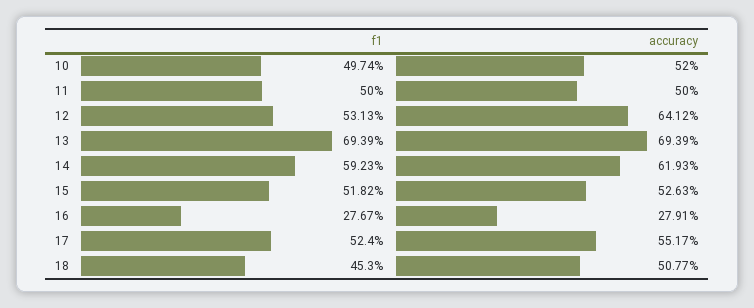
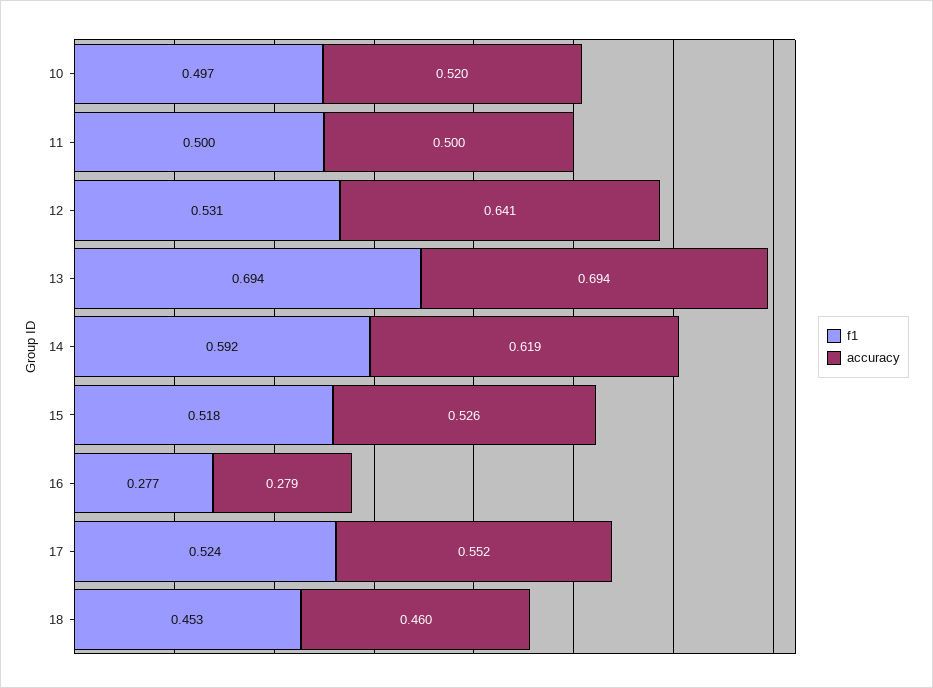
accuracy, 18: 0.5077 -> 0.46

